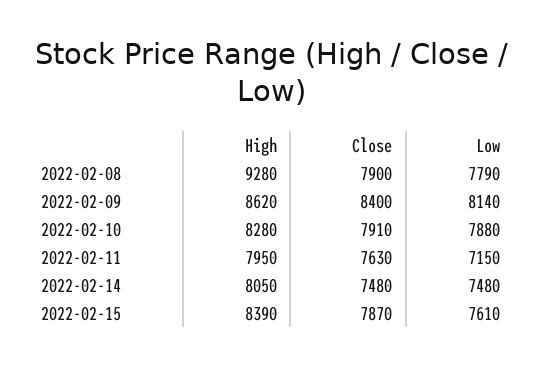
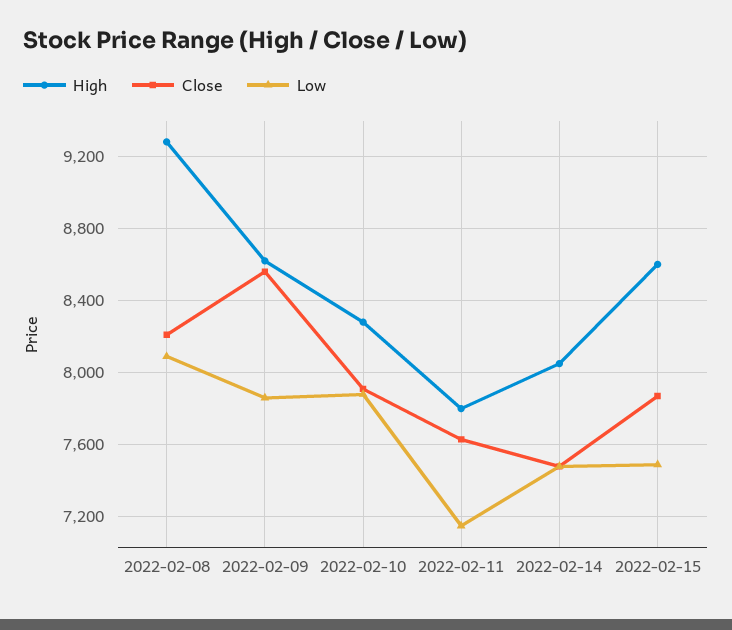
Close, 2022-02-08: 7900 -> 8200
Low, 2022-02-08: 7790 -> 8100
Close, 2022-02-09: 8400 -> 8550
Low, 2022-02-09: 8140 -> 7850
High, 2022-02-11: 7950 -> 7800
High, 2022-02-15: 8390 -> 8600
Low, 2022-02-15: 7610 -> 7500

